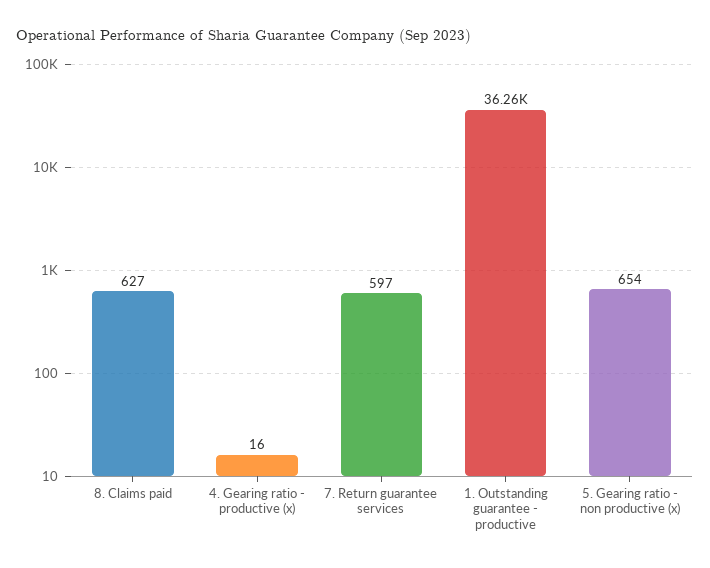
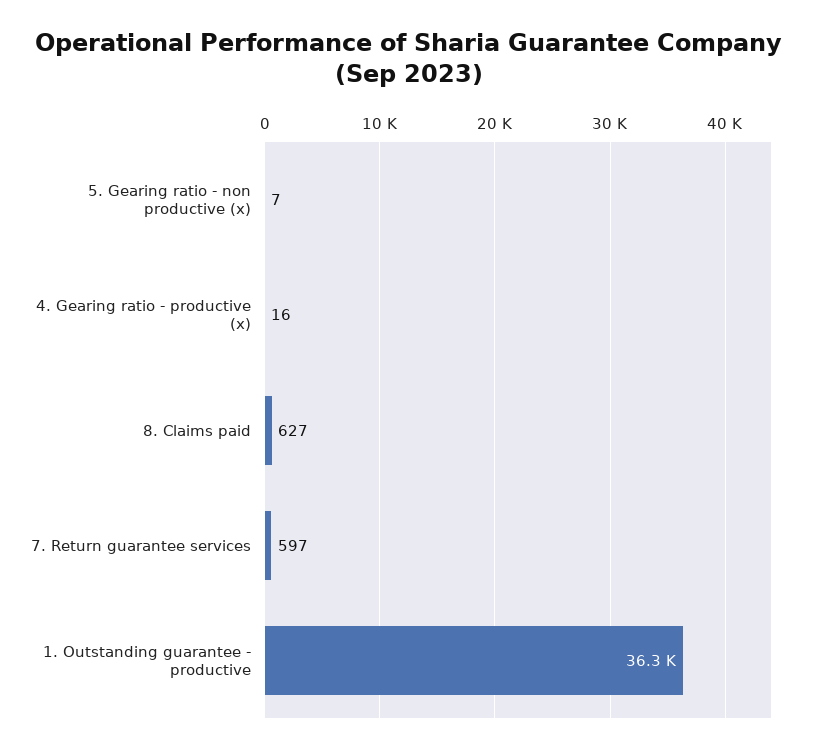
5. Gearing ratio - non productive (x): 654 -> 7

